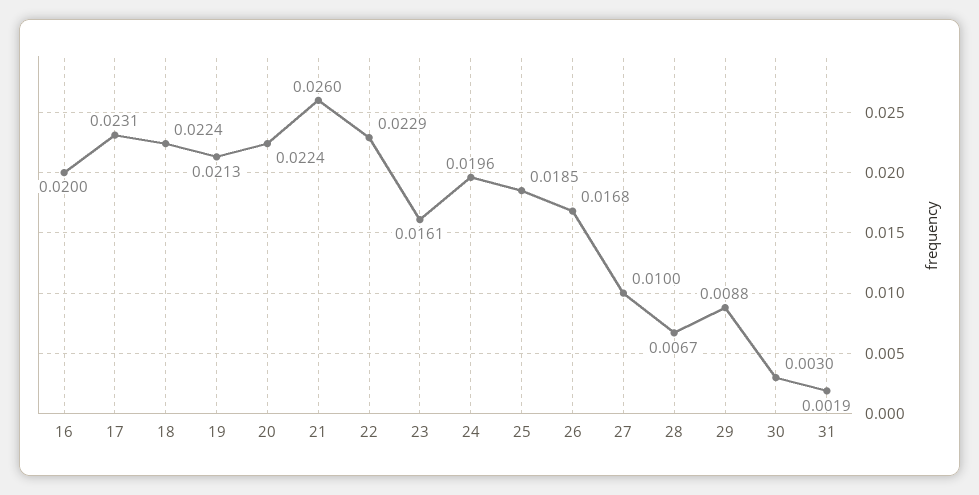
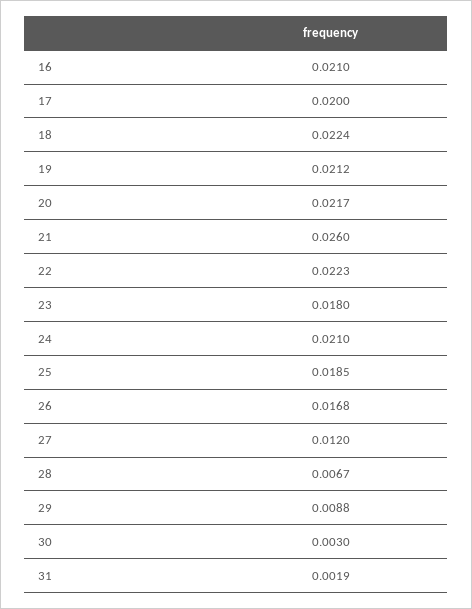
16: 0.02 -> 0.021
17: 0.0231 -> 0.02
19: 0.0213 -> 0.0212
20: 0.0224 -> 0.0217
22: 0.0229 -> 0.0223
23: 0.0161 -> 0.018
24: 0.0196 -> 0.021
27: 0.01 -> 0.012

